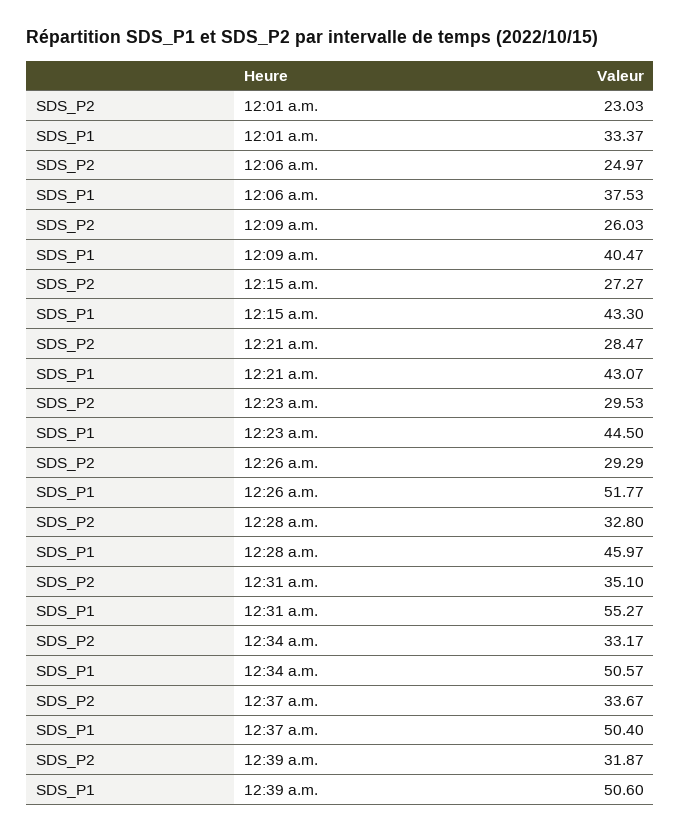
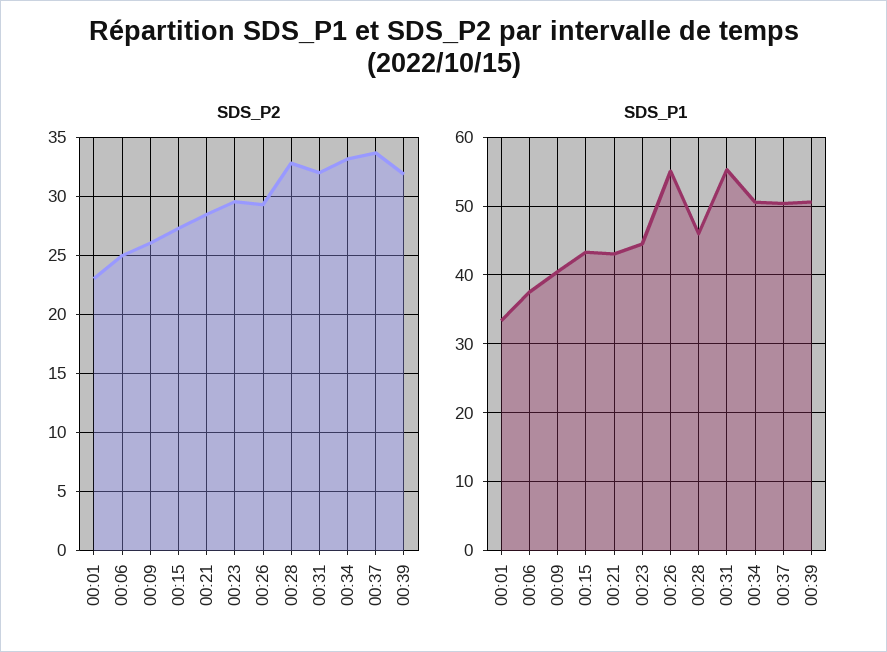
SDS_P1, 12:26 a.m.: 51.77 -> 55
SDS_P2, 12:31 a.m.: 35.1 -> 32

